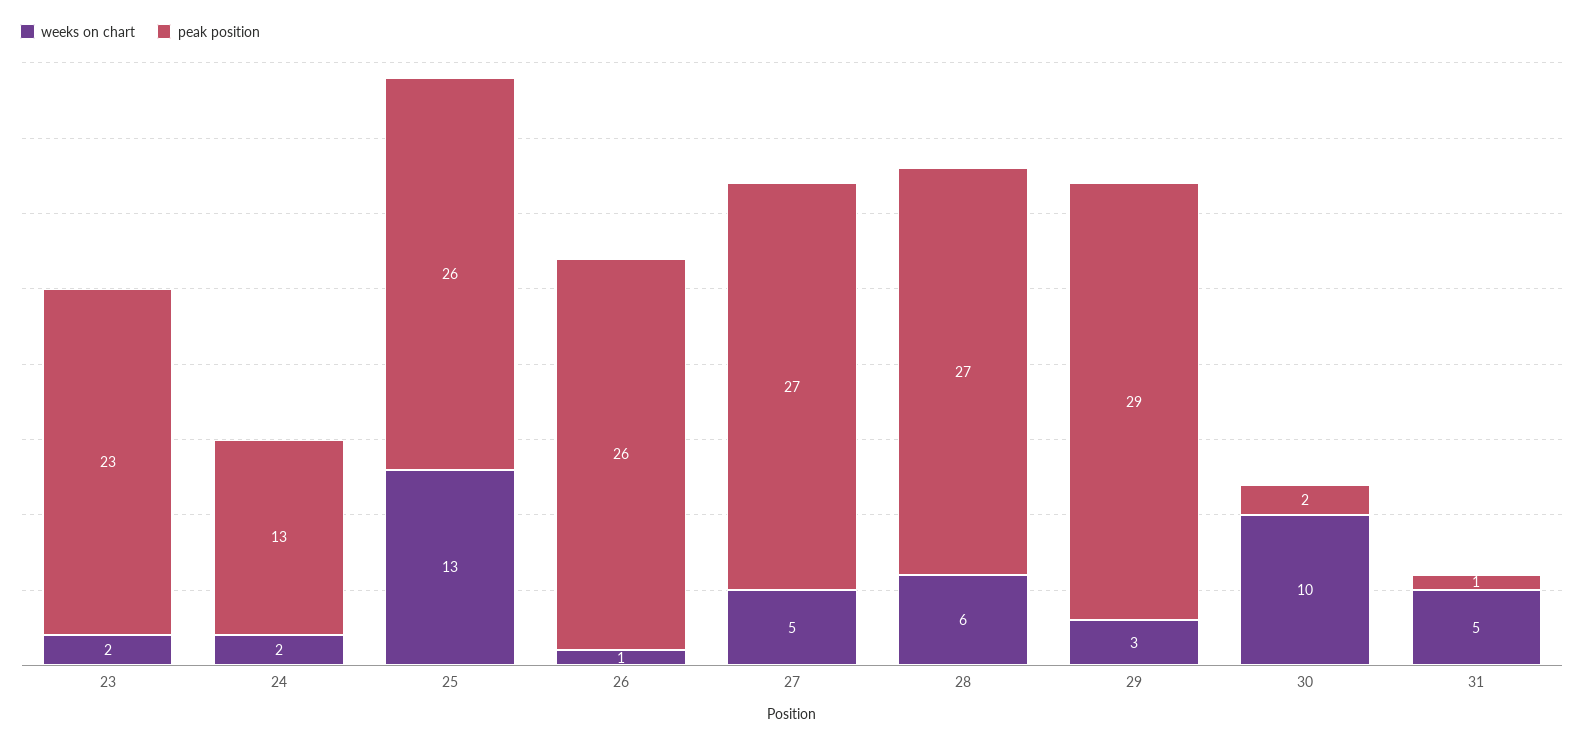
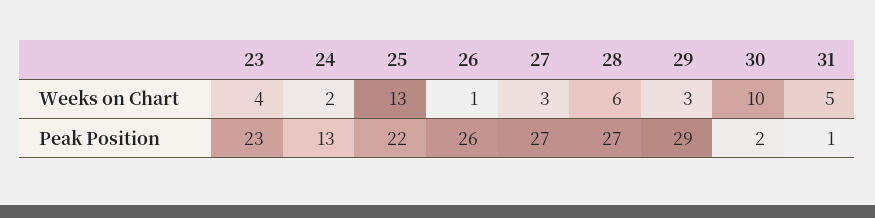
weeks on chart, 23: 2 -> 4
peak position, 25: 26 -> 22
weeks on chart, 27: 5 -> 3

